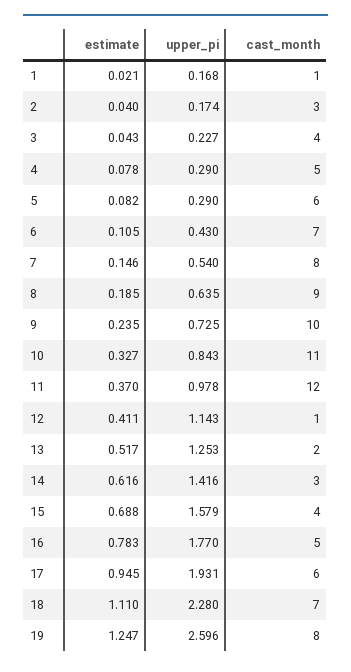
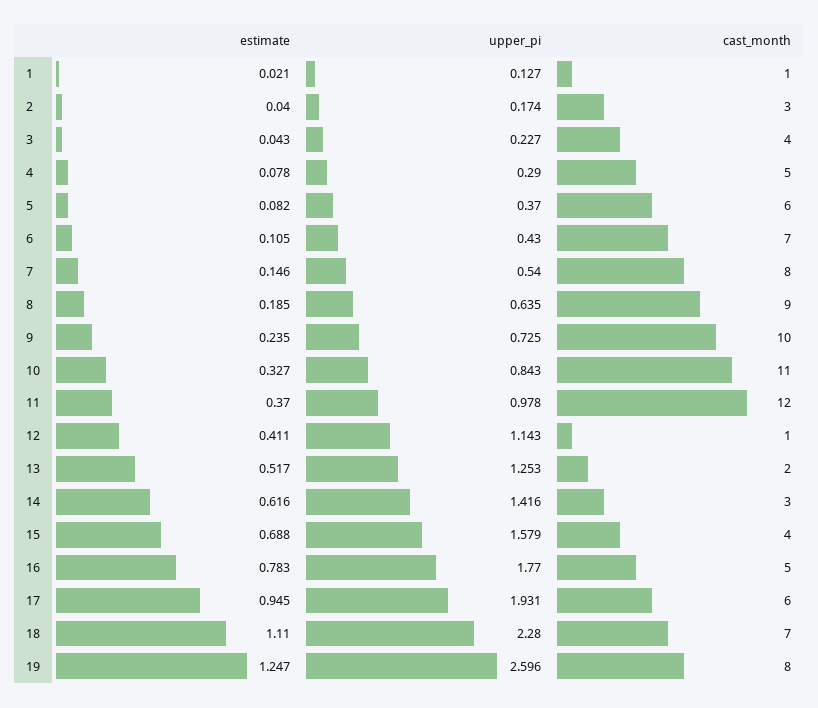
upper_pi, 1: 0.168 -> 0.127
upper_pi, 5: 0.29 -> 0.37

